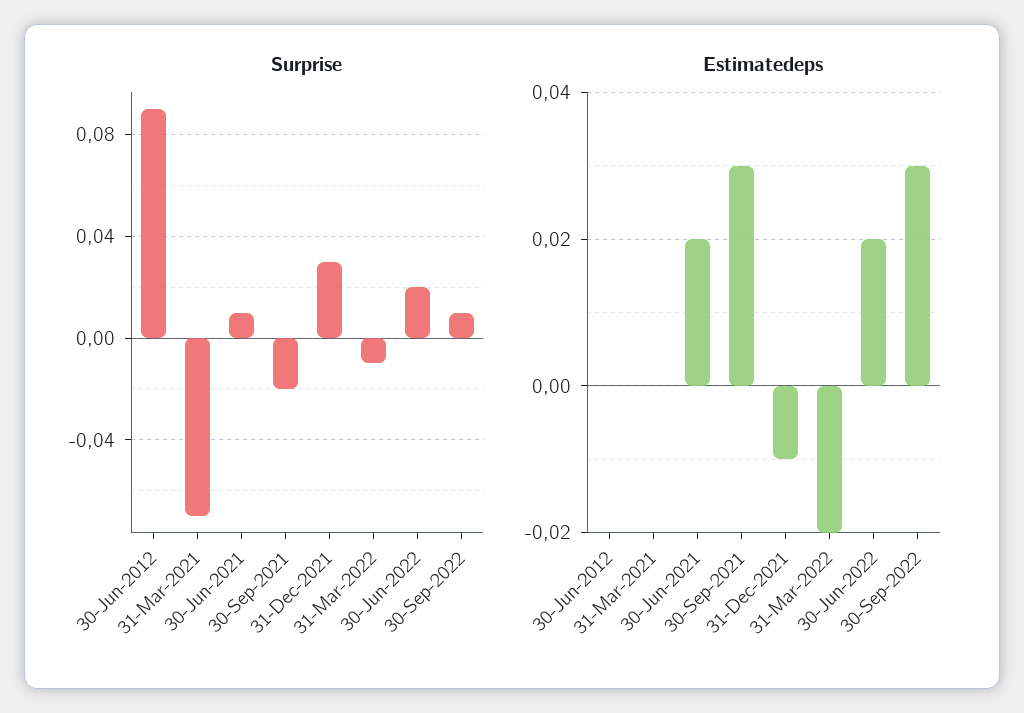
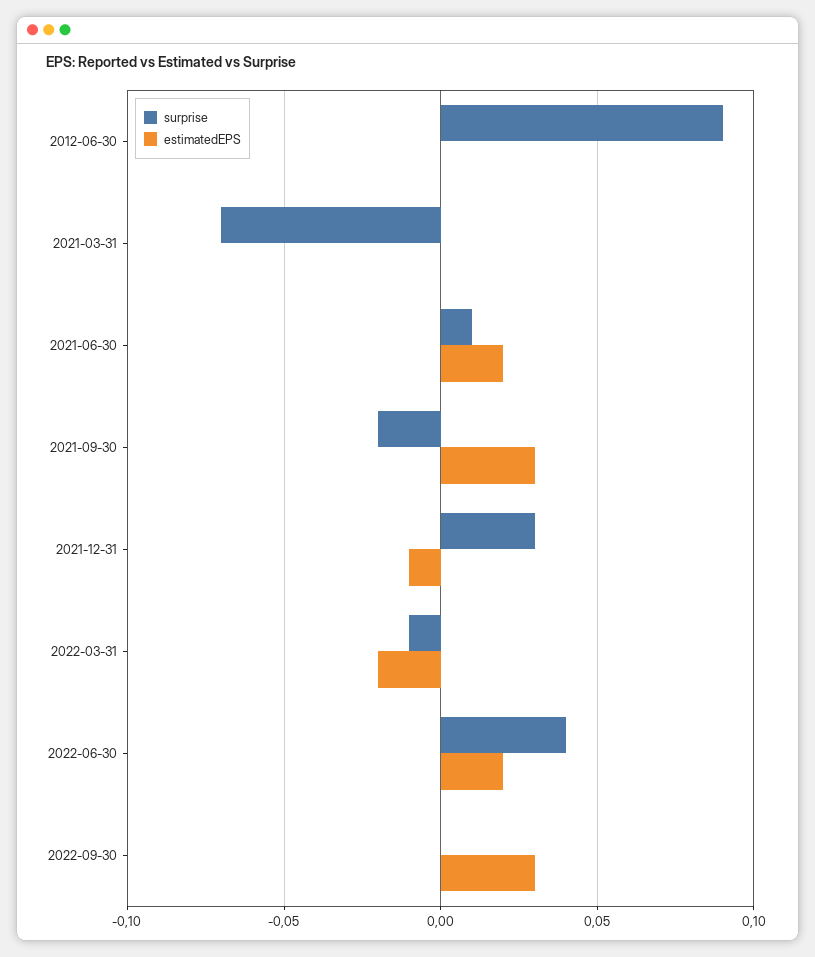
Surprise, 30-Jun-2022: 0.02 -> 0.04
Surprise, 30-Sep-2022: 0.01 -> 0

